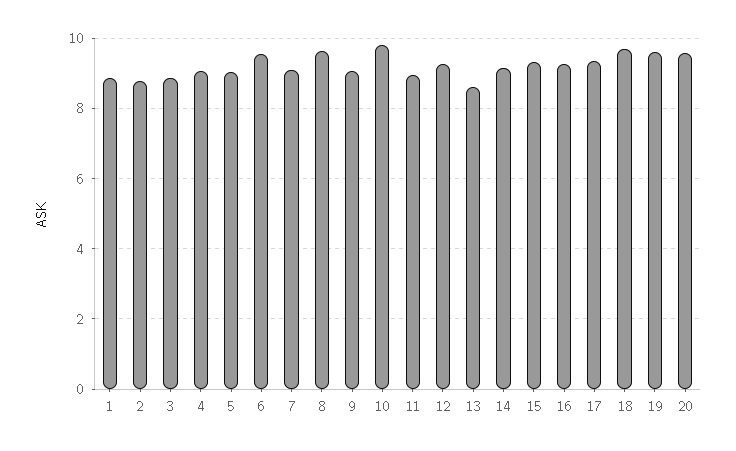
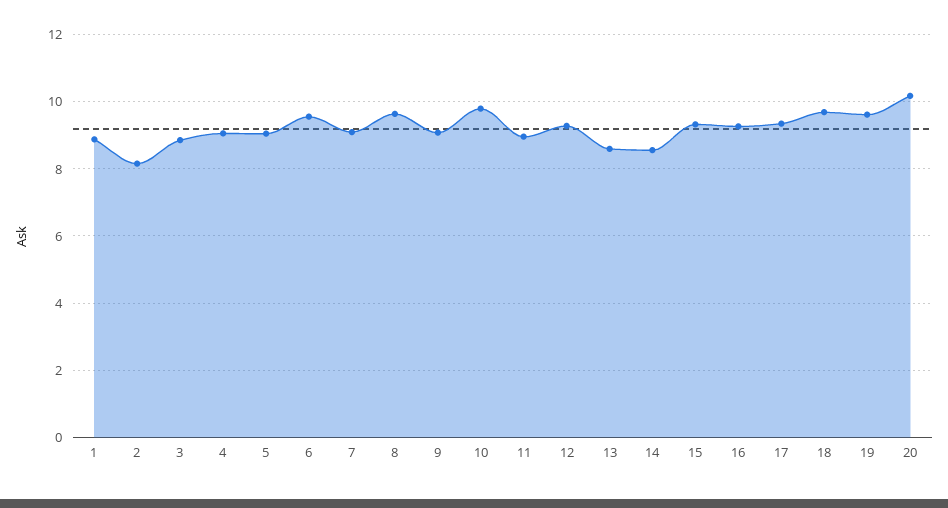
2: 8.8 -> 8.2
14: 9.2 -> 8.6
20: 9.6 -> 10.2

